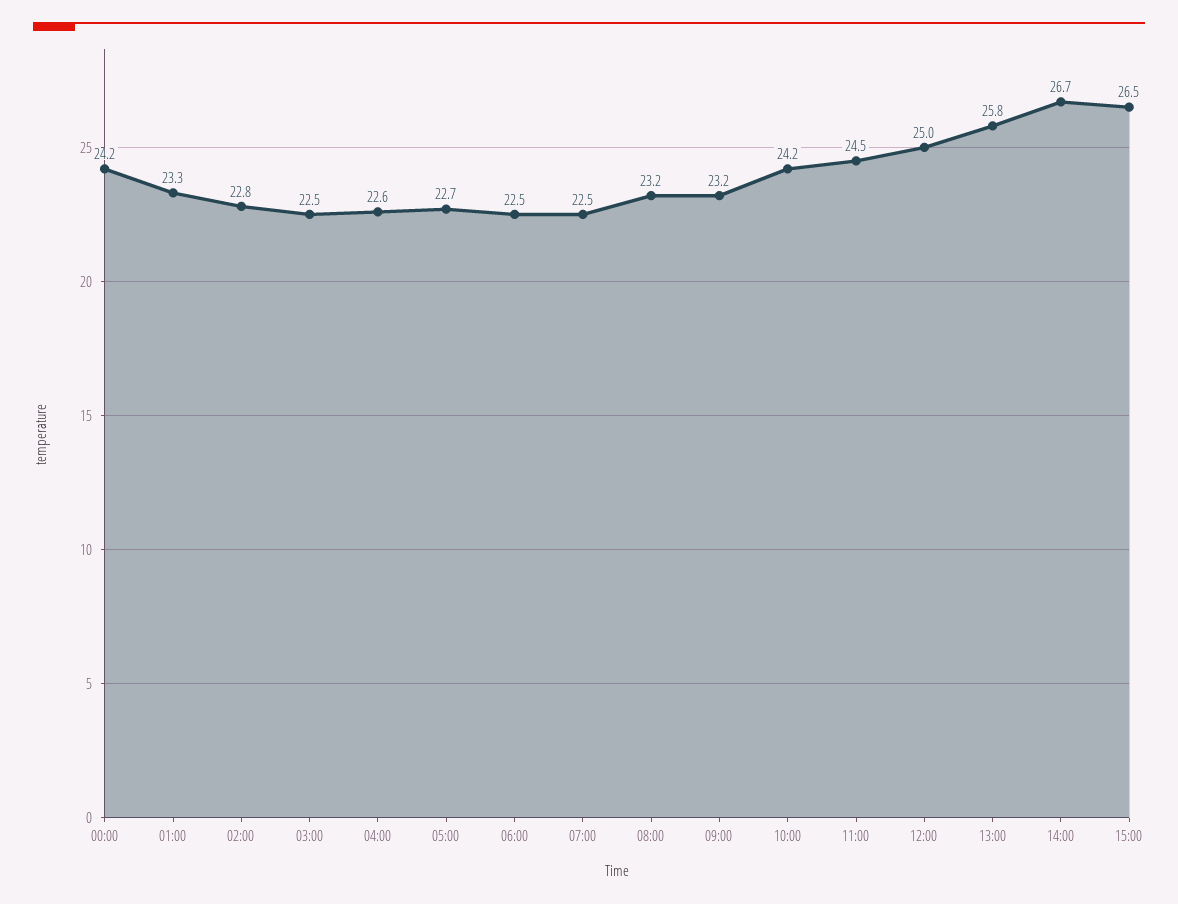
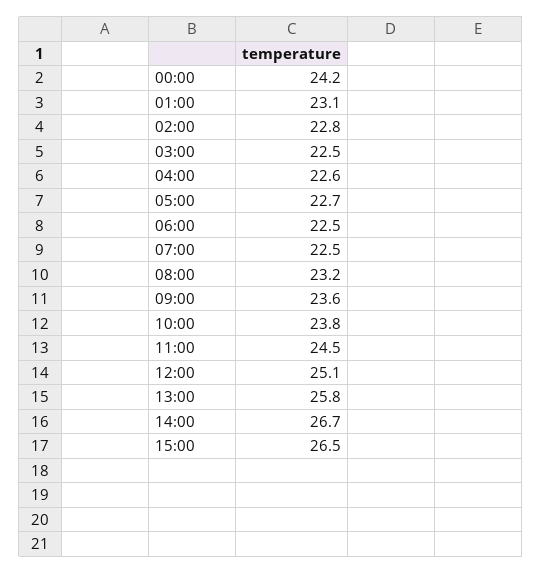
01:00: 23.3 -> 23.1
09:00: 23.2 -> 23.6
10:00: 24.2 -> 23.8
12:00: 25 -> 25.1

